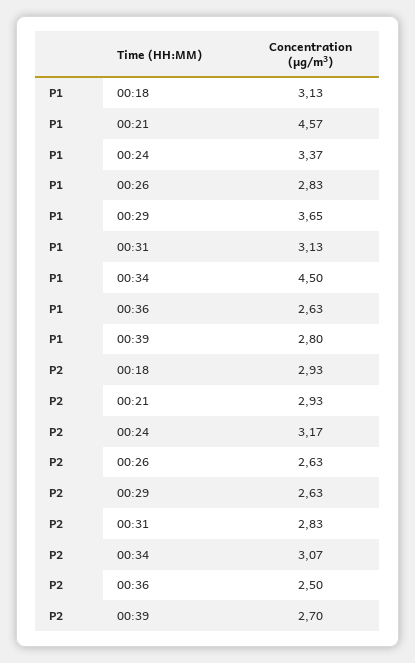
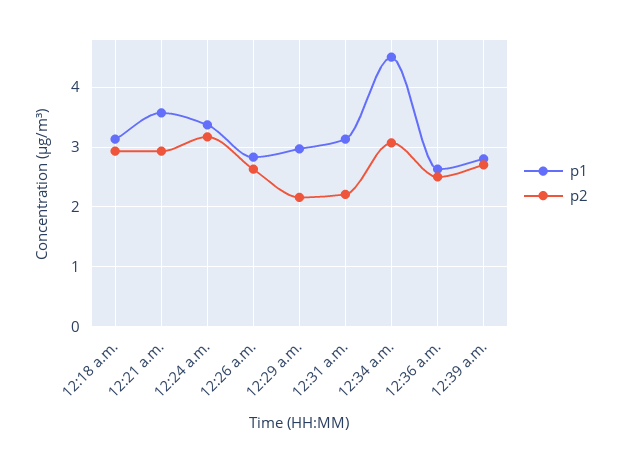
P1, 00:21: 4.57 -> 3.6
P1, 00:29: 3.65 -> 3
P2, 00:29: 2.63 -> 2.2
P2, 00:31: 2.83 -> 2.2

